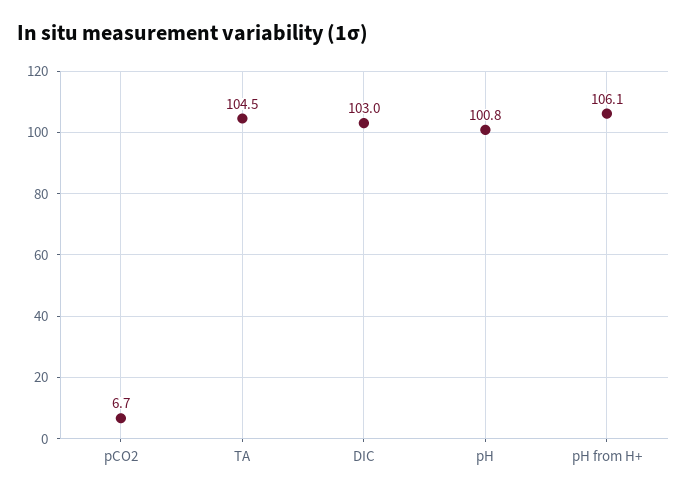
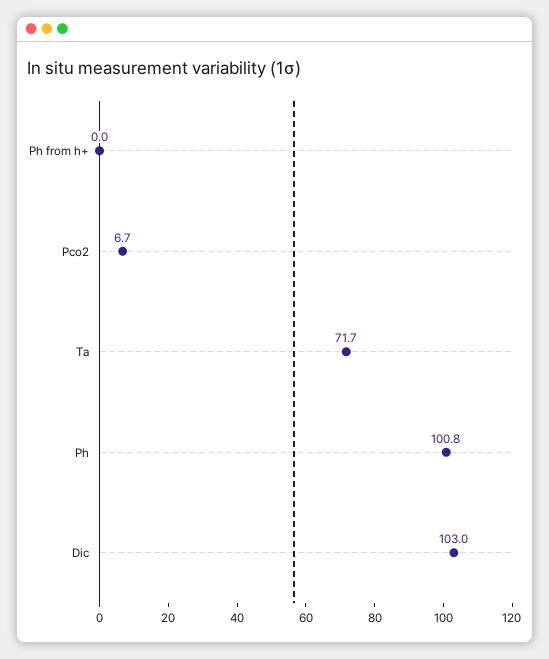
TA: 104.5 -> 71.7
pH from H+: 106.1 -> 0

